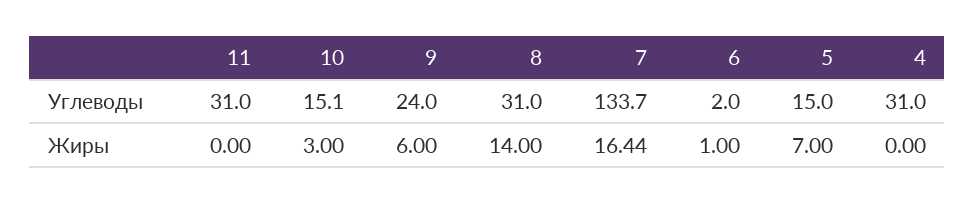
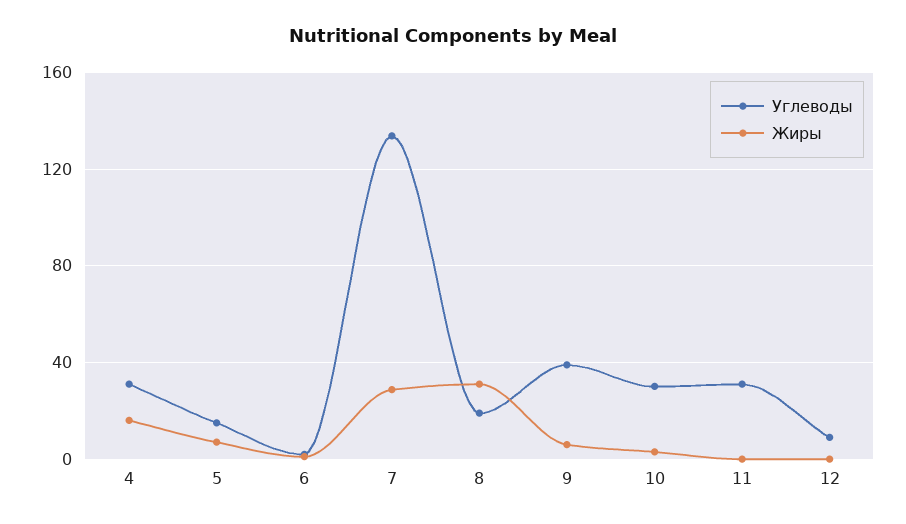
Углеводы, 10: 15.1 -> 30
Углеводы, 9: 24 -> 40
Углеводы, 8: 31 -> 20
Жиры, 8: 14 -> 30
Жиры, 7: 16.44 -> 30
Жиры, 4: 0 -> 15
Углеводы, 12: none -> 10
Жиры, 12: none -> 0

